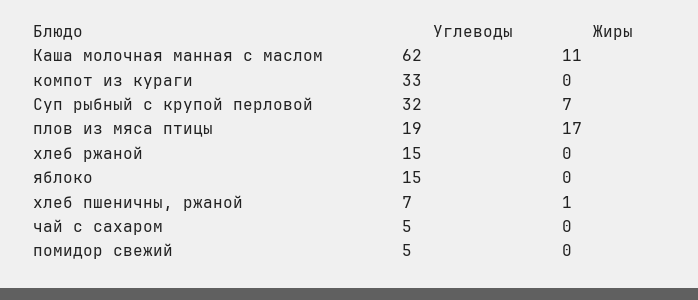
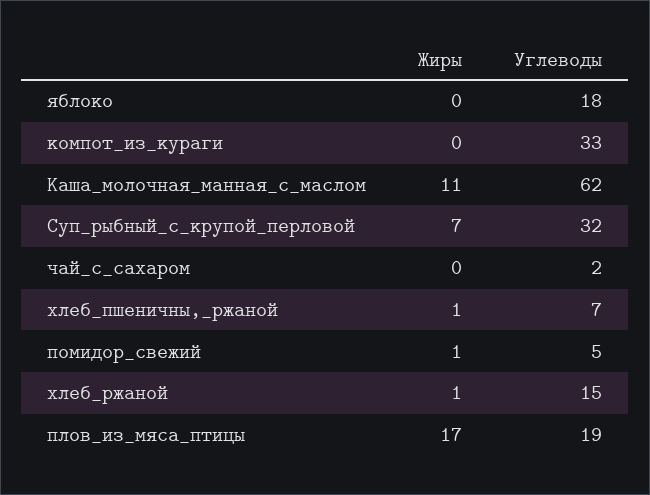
Жиры, хлеб ржаной: 0 -> 1
Углеводы, яблоко: 15 -> 18
Углеводы, чай с сахаром: 5 -> 2
Жиры, помидор свежий: 0 -> 1

